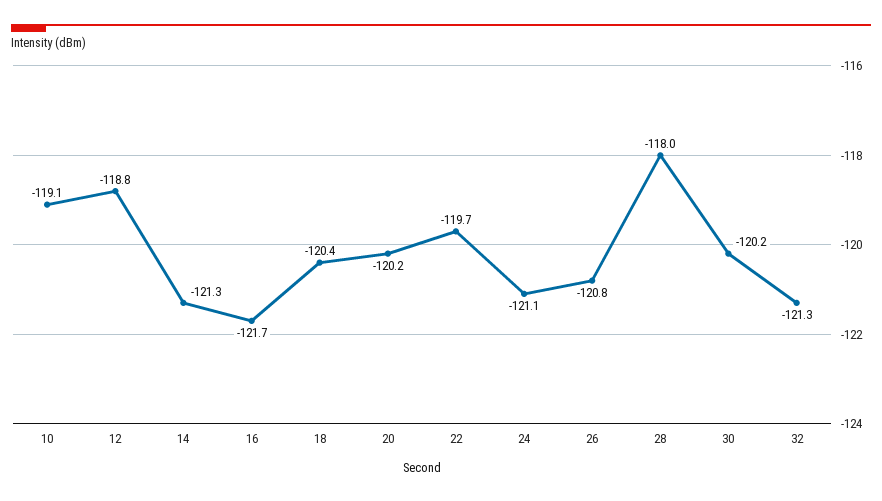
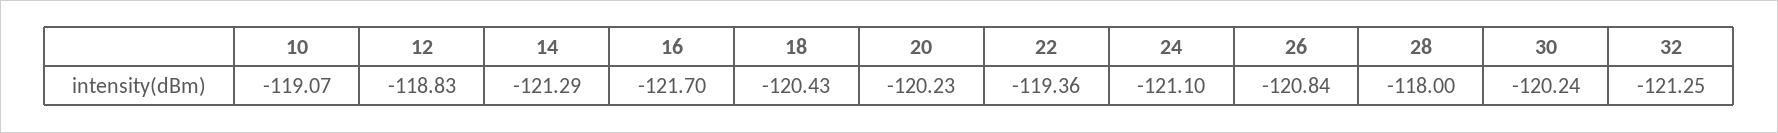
22: -119.7 -> -119.36

